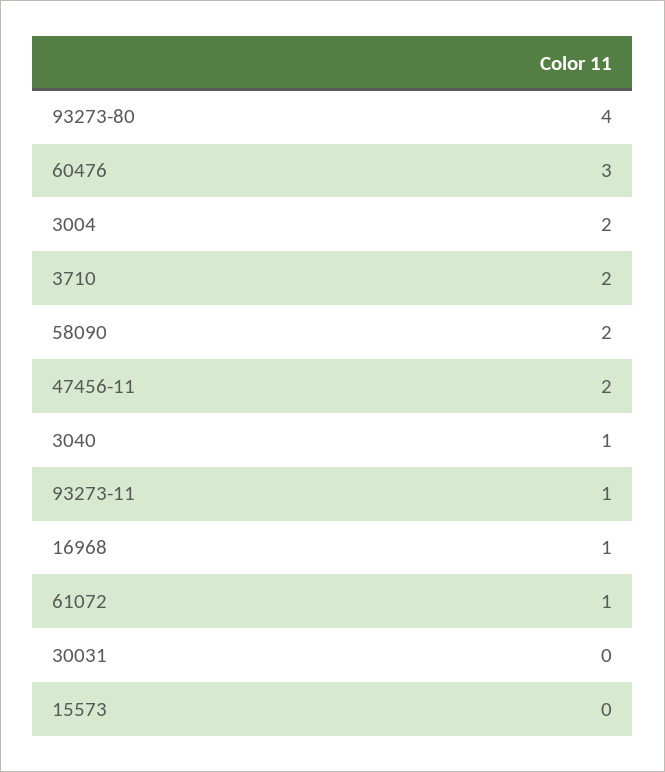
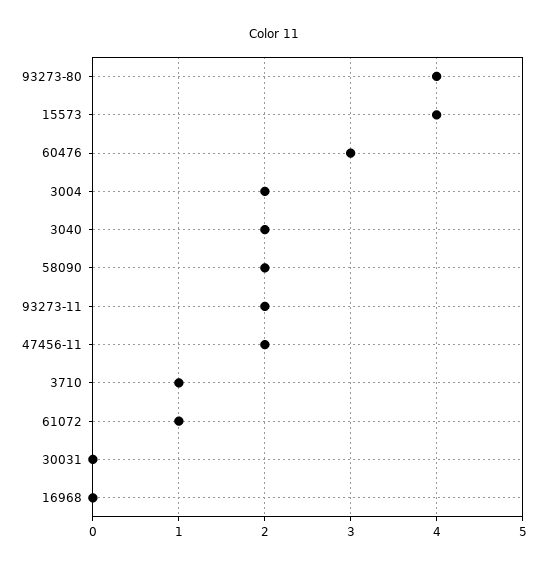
3710: 2 -> 1
3040: 1 -> 2
93273-11: 1 -> 2
16968: 1 -> 0
15573: 0 -> 4

